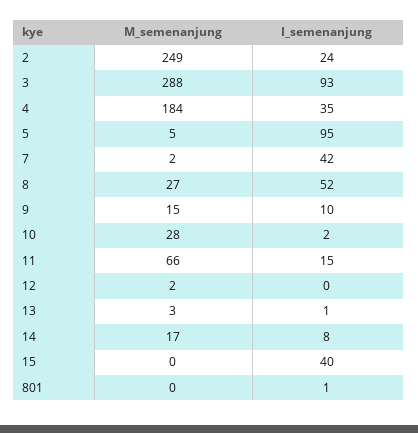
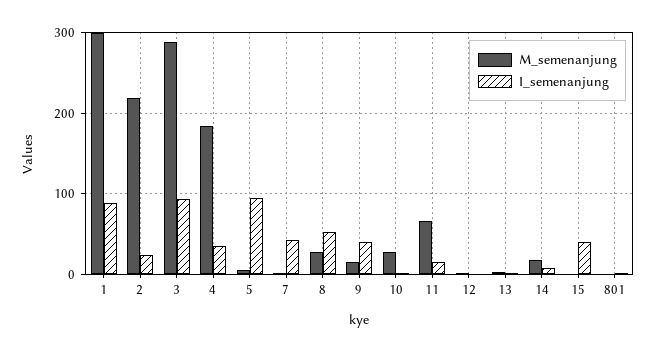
M_semenanjung, 2: 249 -> 220
I_semenanjung, 9: 10 -> 40
M_semenanjung, 1: none -> 300
I_semenanjung, 1: none -> 90

